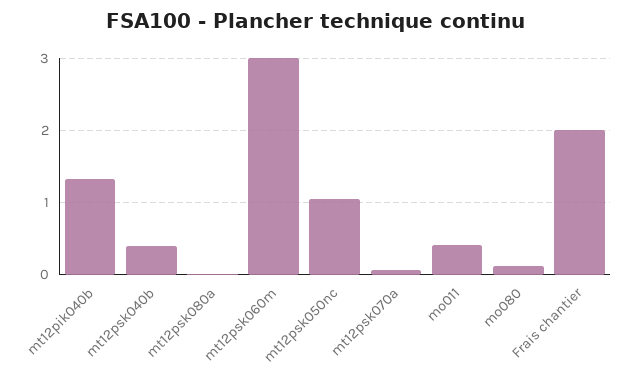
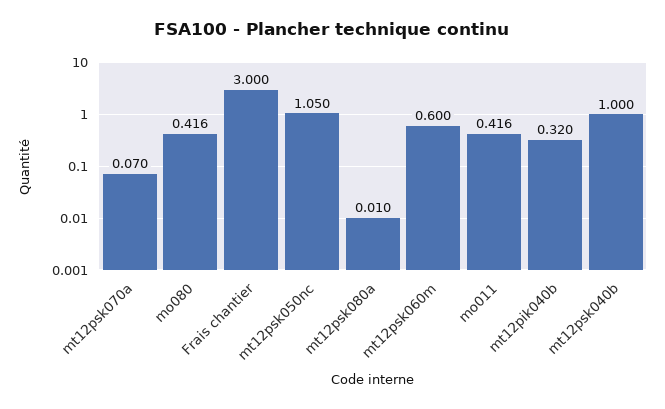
mt12pik040b: 1.3 -> 0.32
mt12psk040b: 0.4 -> 1
mt12psk060m: 3 -> 0.6
mo080: 0.1 -> 0.416
Frais chantier: 2 -> 3

